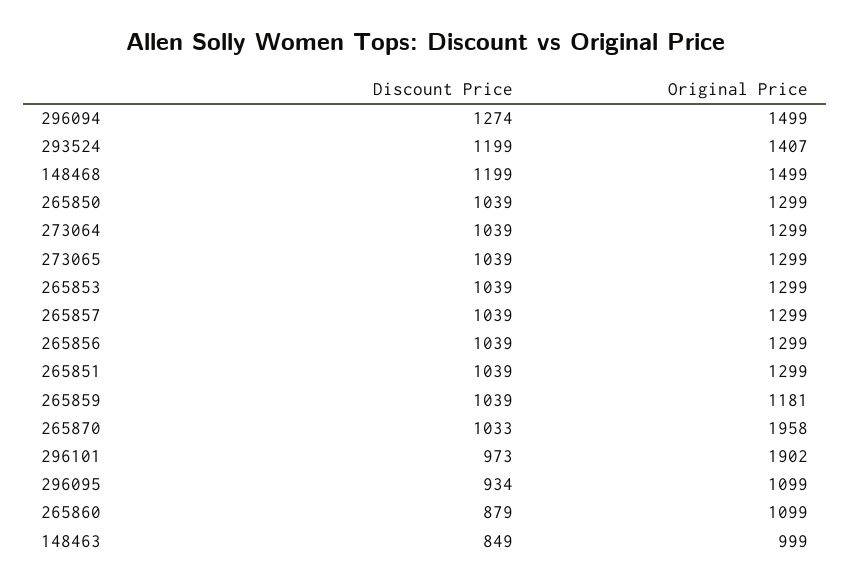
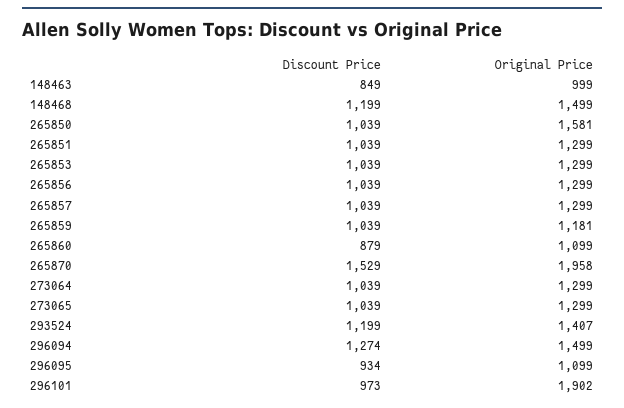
Original Price, 265850: 1299 -> 1581
Discount Price, 265870: 1033 -> 1529

